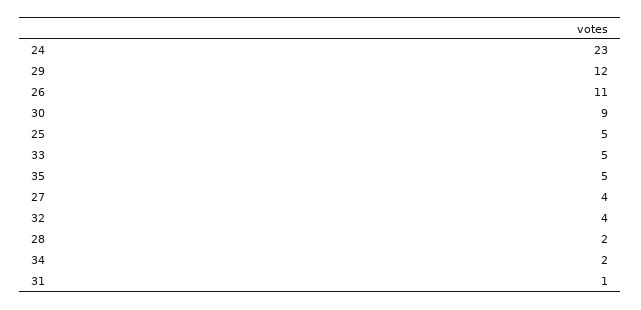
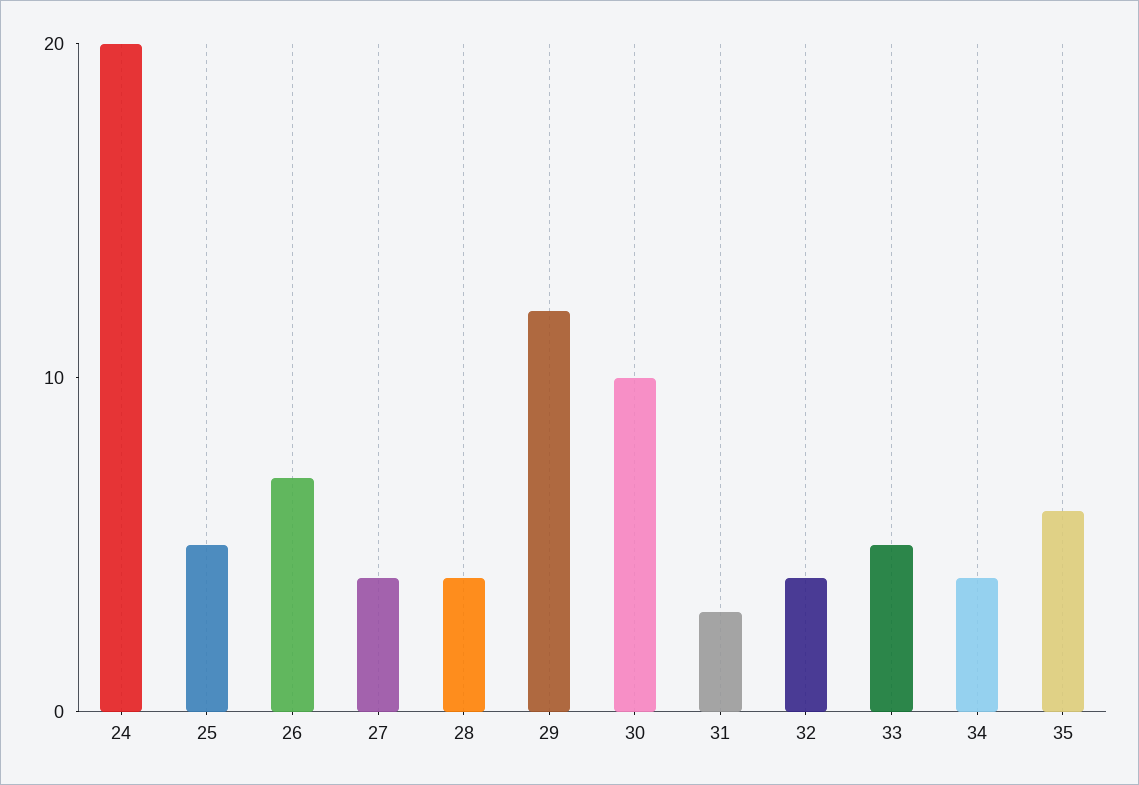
24: 23 -> 20
26: 11 -> 7
30: 9 -> 10
35: 5 -> 6
28: 2 -> 4
34: 2 -> 4
31: 1 -> 3

